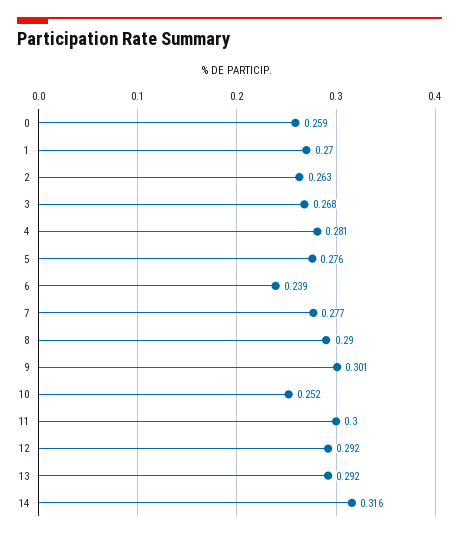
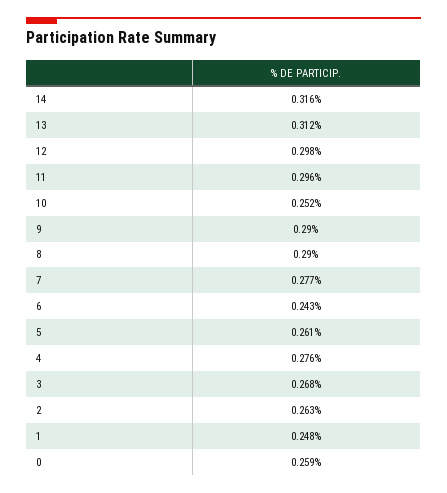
1: 0.27 -> 0.248
4: 0.281 -> 0.276
5: 0.276 -> 0.261
6: 0.239 -> 0.243
9: 0.301 -> 0.29
11: 0.3 -> 0.296
12: 0.292 -> 0.298
13: 0.292 -> 0.312

